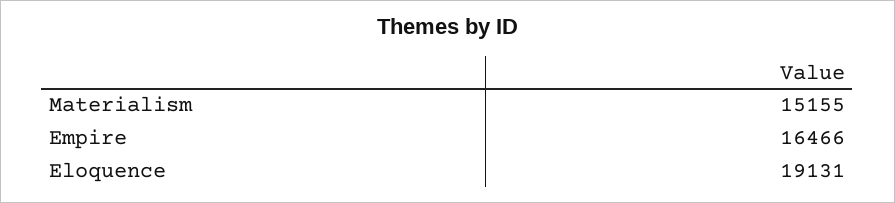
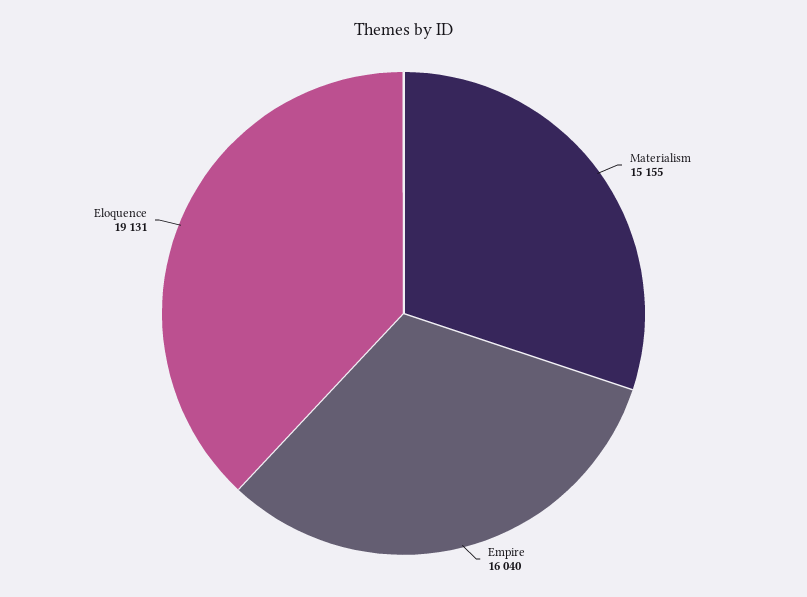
Empire: 16466 -> 16040

